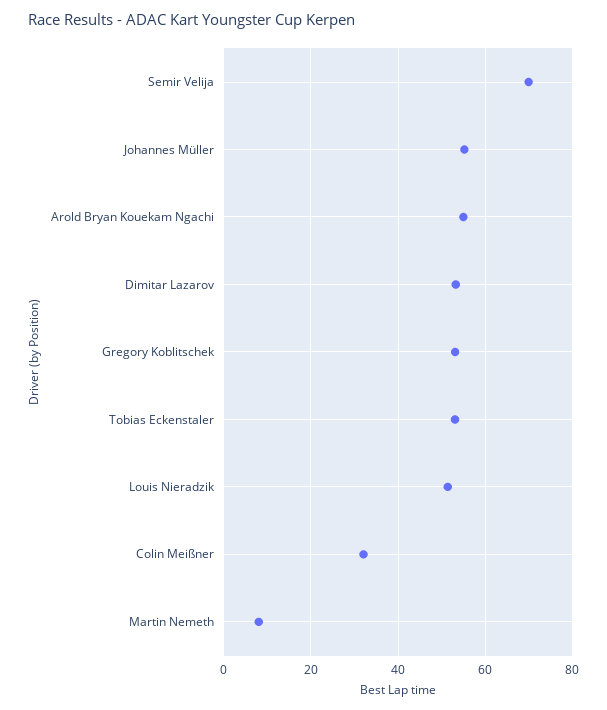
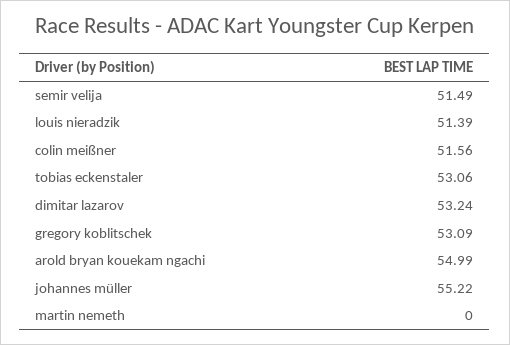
Semir Velija: 70 -> 51.49
Colin Meißner: 32 -> 51.56
Martin Nemeth: 8 -> 0

